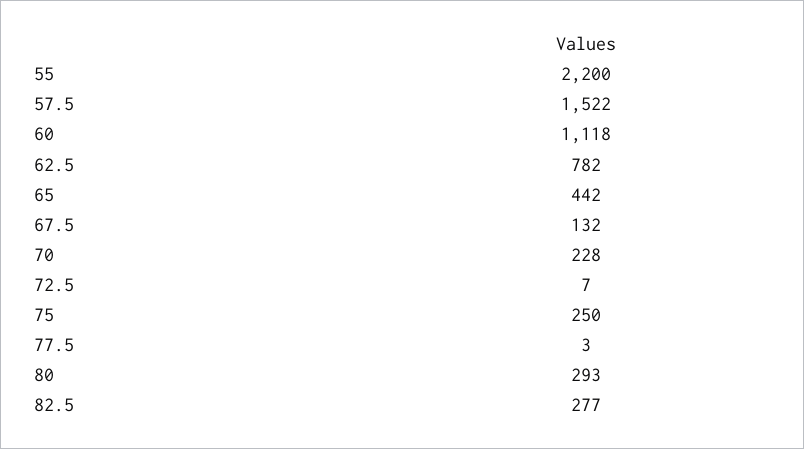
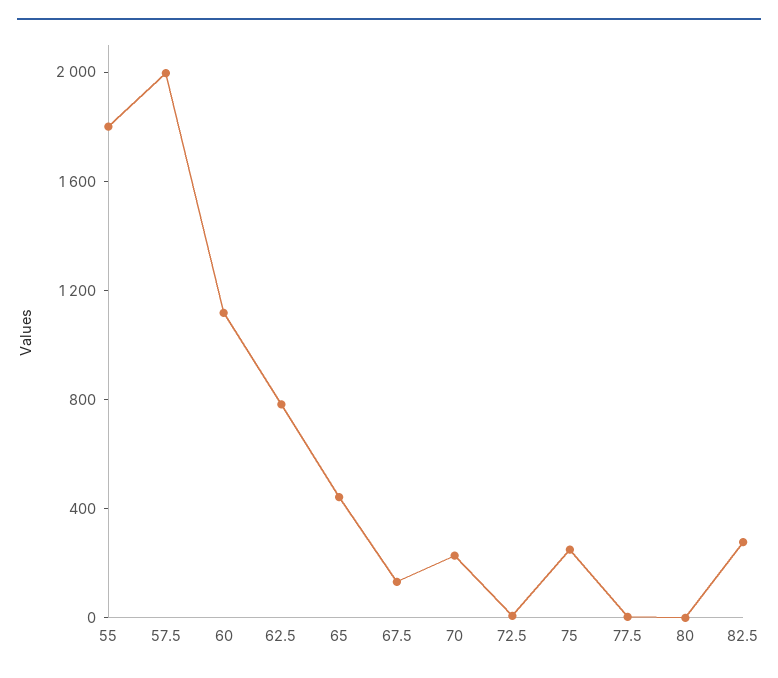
55: 2200 -> 1800
57.5: 1522 -> 2000
80: 293 -> 0

